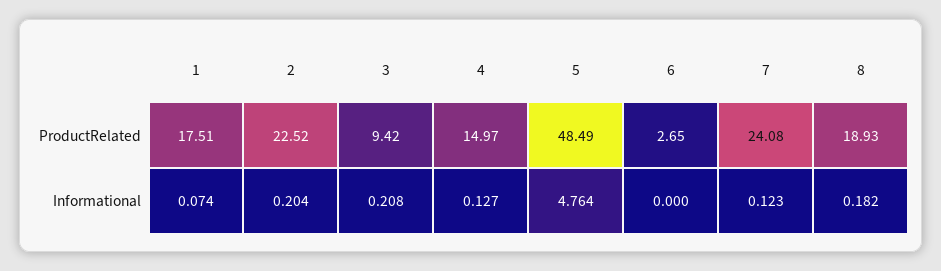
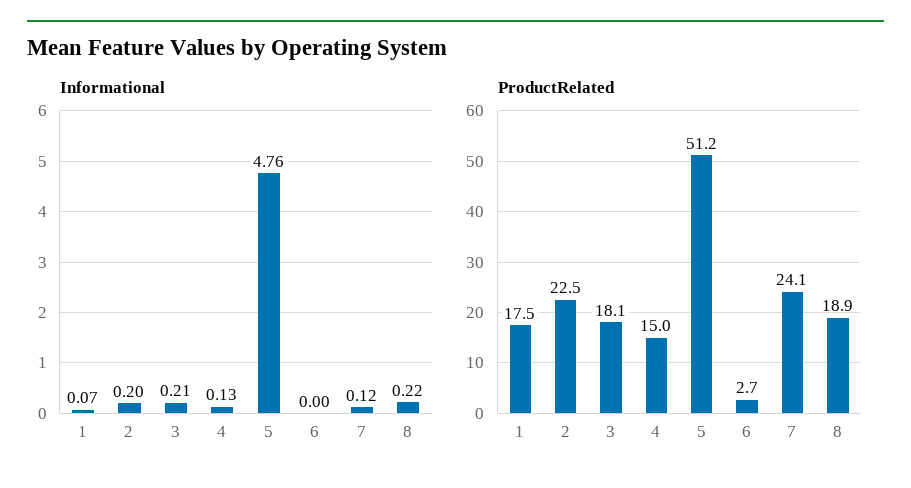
ProductRelated, 3: 9.42 -> 18.1
ProductRelated, 5: 48.49 -> 51.2
Informational, 8: 0.182 -> 0.22

